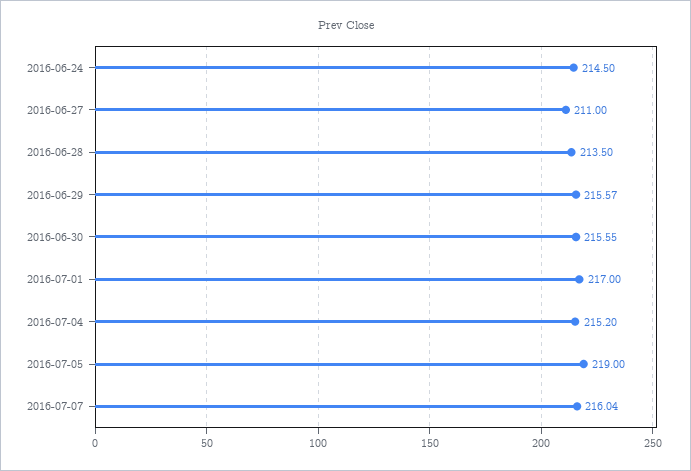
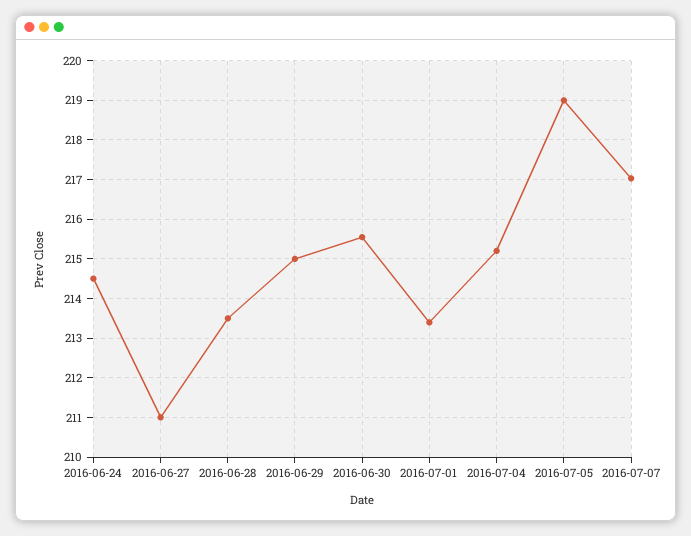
2016-06-29: 215.57 -> 215
2016-07-01: 217 -> 213.4
2016-07-07: 216.04 -> 217

